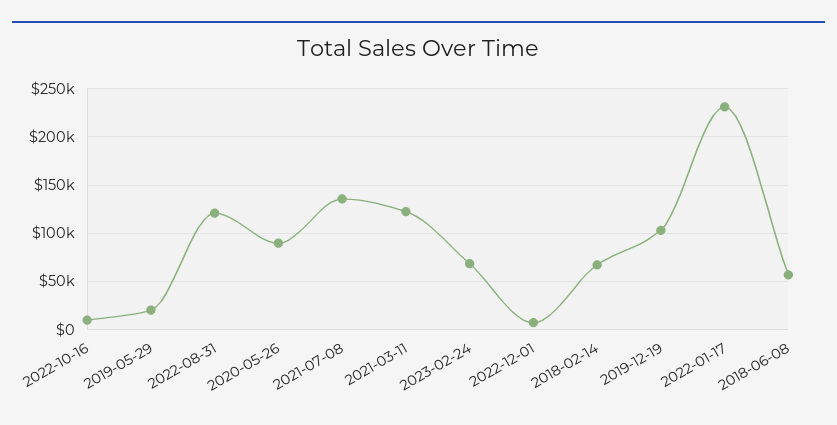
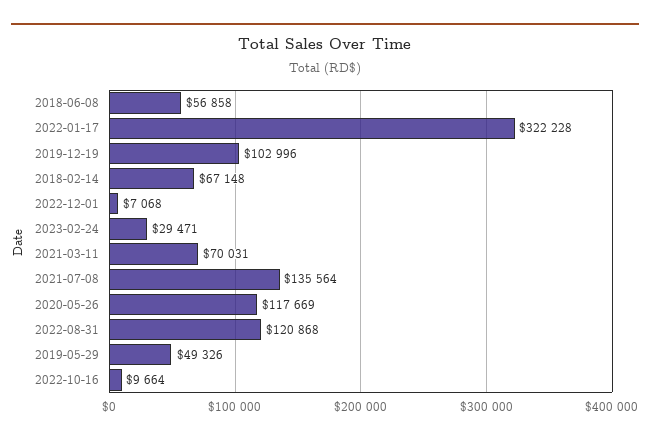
2019-05-29: 20000 -> 49326
2020-05-26: 90000 -> 117669
2021-03-11: 120000 -> 70031
2023-02-24: 70000 -> 29471
2022-01-17: 230000 -> 322228

